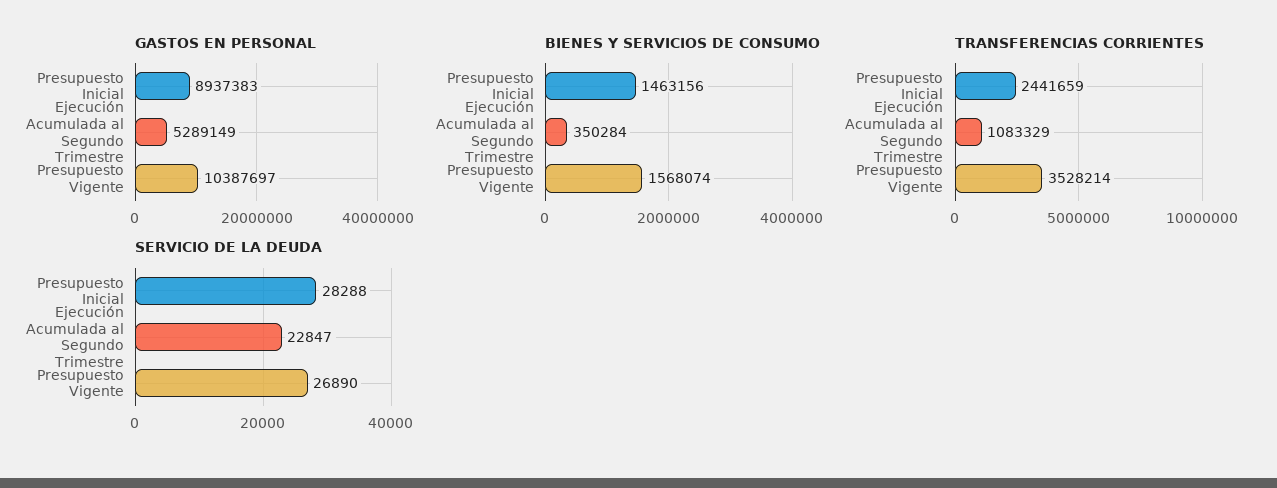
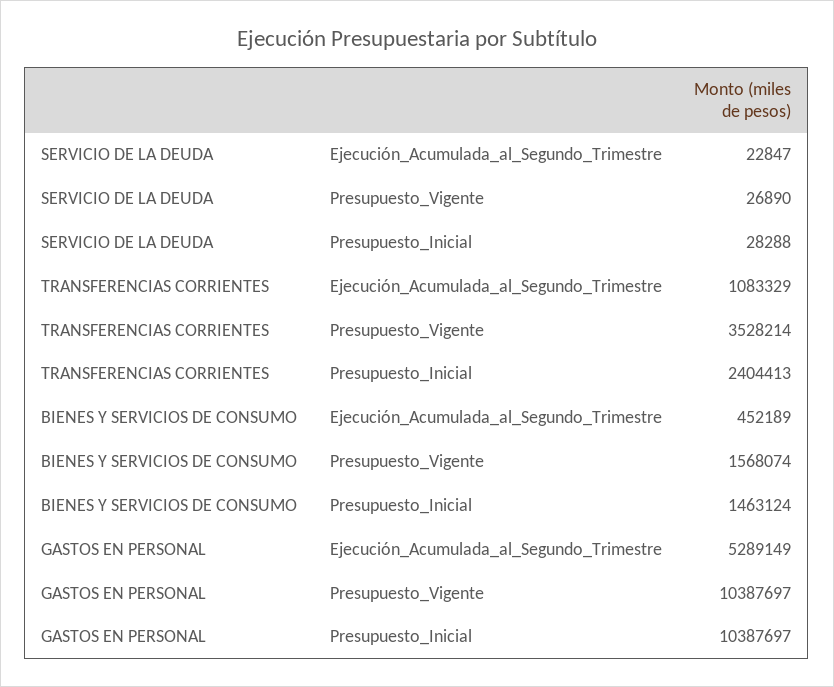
GASTOS EN PERSONAL, Presupuesto Inicial: 8937383 -> 10387697
BIENES Y SERVICIOS DE CONSUMO, Presupuesto Inicial: 1463156 -> 1463124
BIENES Y SERVICIOS DE CONSUMO, Ejecución Acumulada al Segundo Trimestre: 350284 -> 452189
TRANSFERENCIAS CORRIENTES, Presupuesto Inicial: 2441659 -> 2404413

